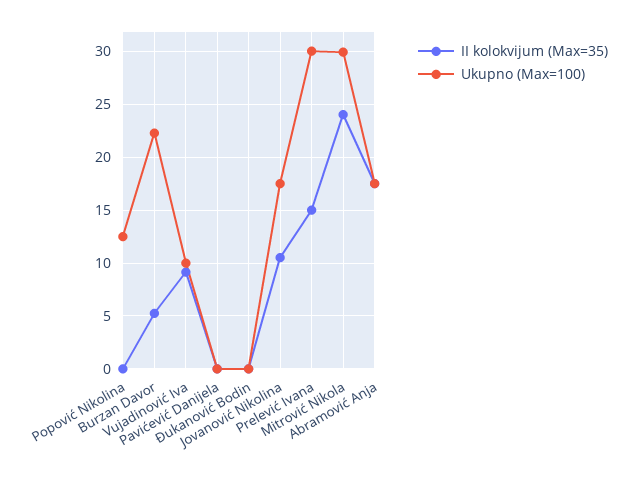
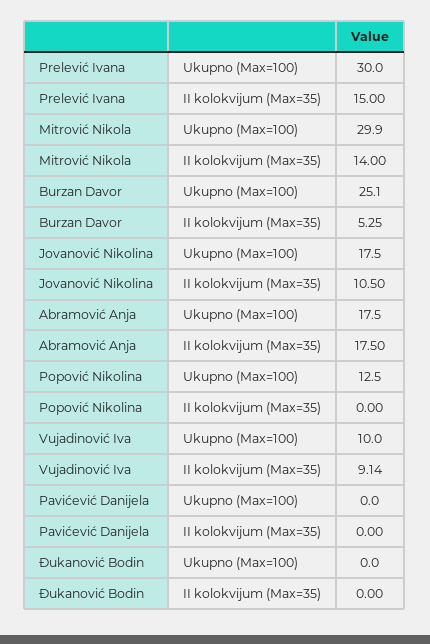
Ukupno (Max=100), Burzan Davor: 22 -> 25.1
II kolokvijum (Max=35), Mitrović Nikola: 24 -> 14

